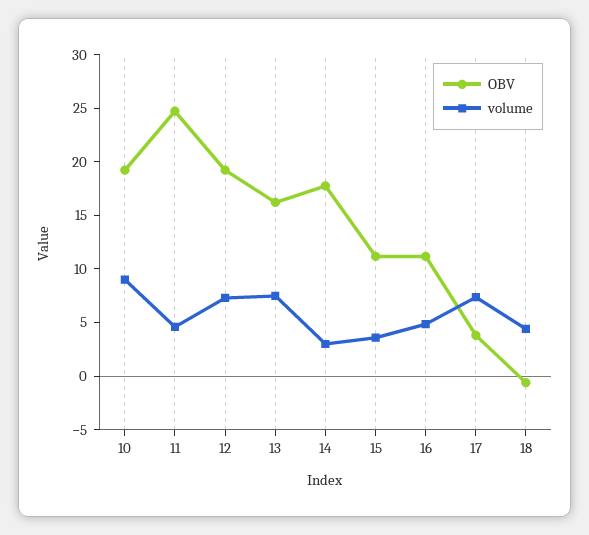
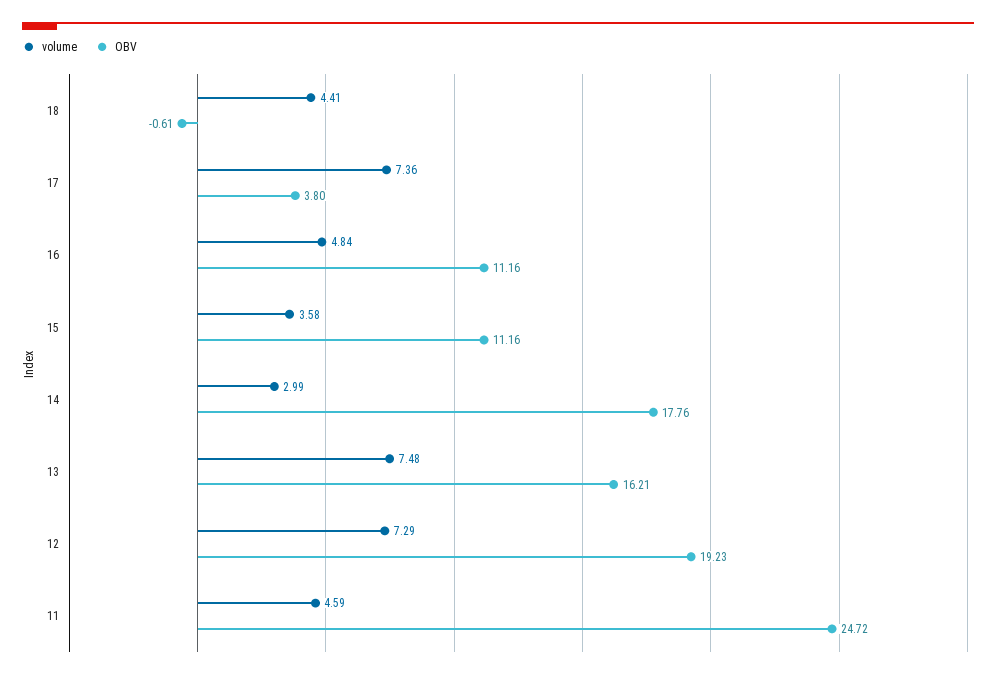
OBV, 10: 19 -> none
volume, 10: 9 -> none

